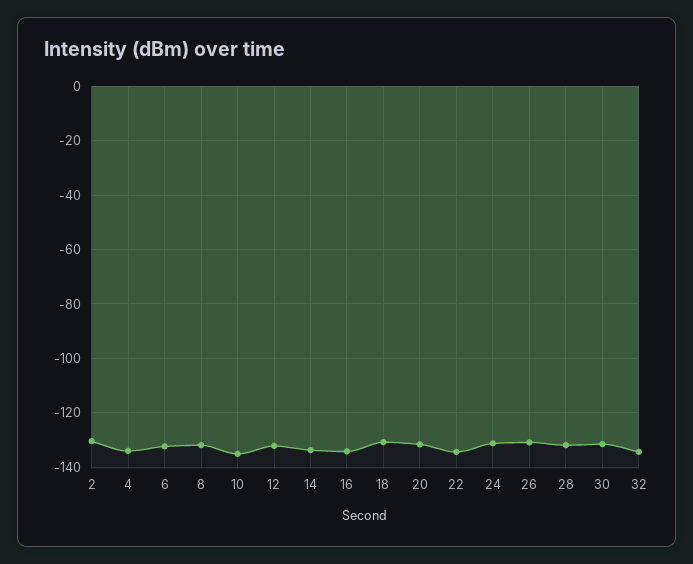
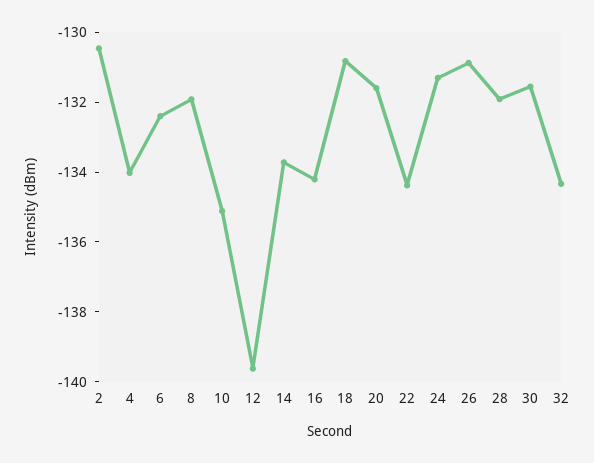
12: -132.5 -> -139.5

